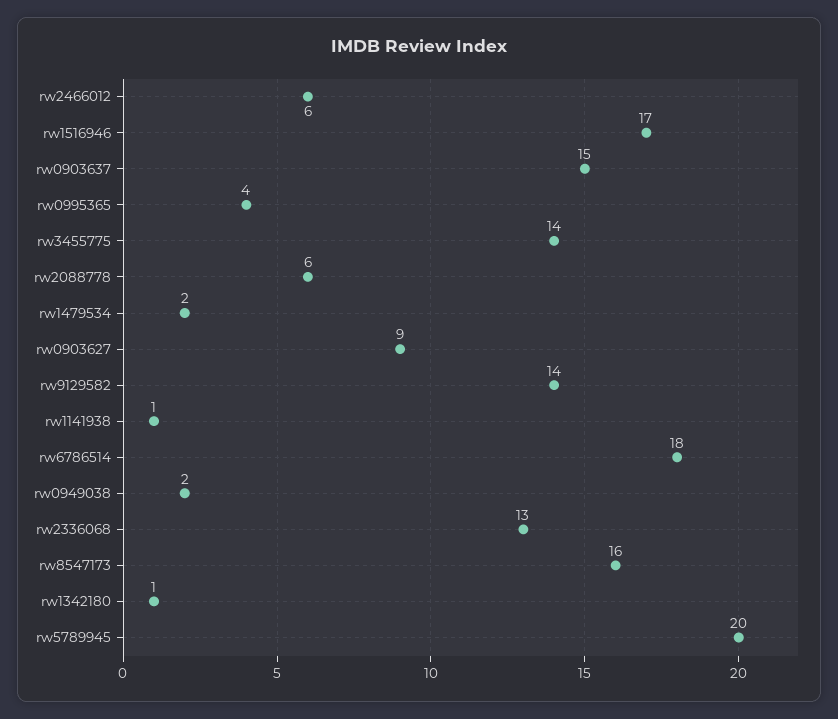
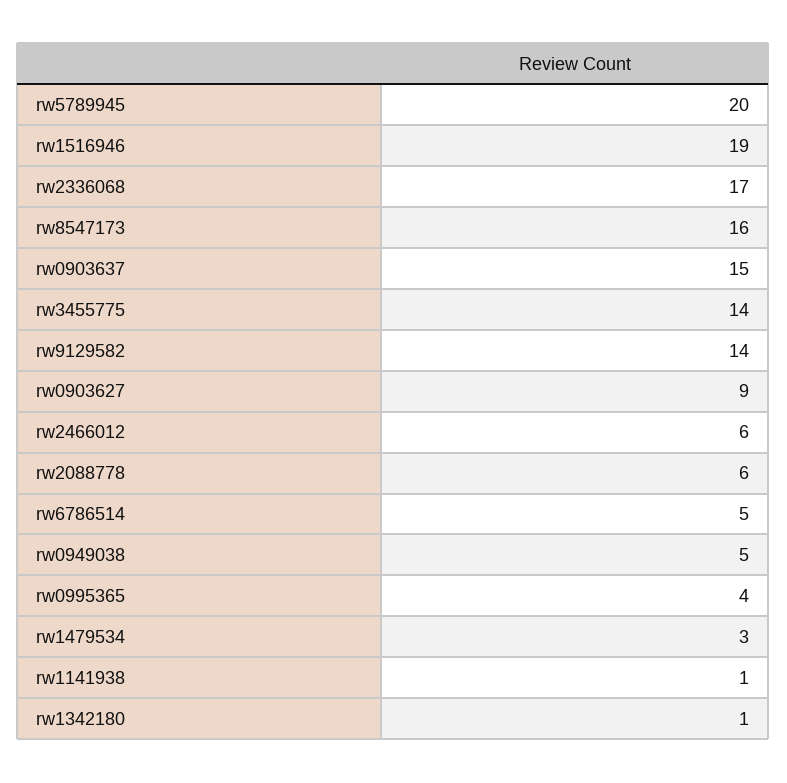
rw1516946: 17 -> 19
rw1479534: 2 -> 3
rw6786514: 18 -> 5
rw0949038: 2 -> 5
rw2336068: 13 -> 17

